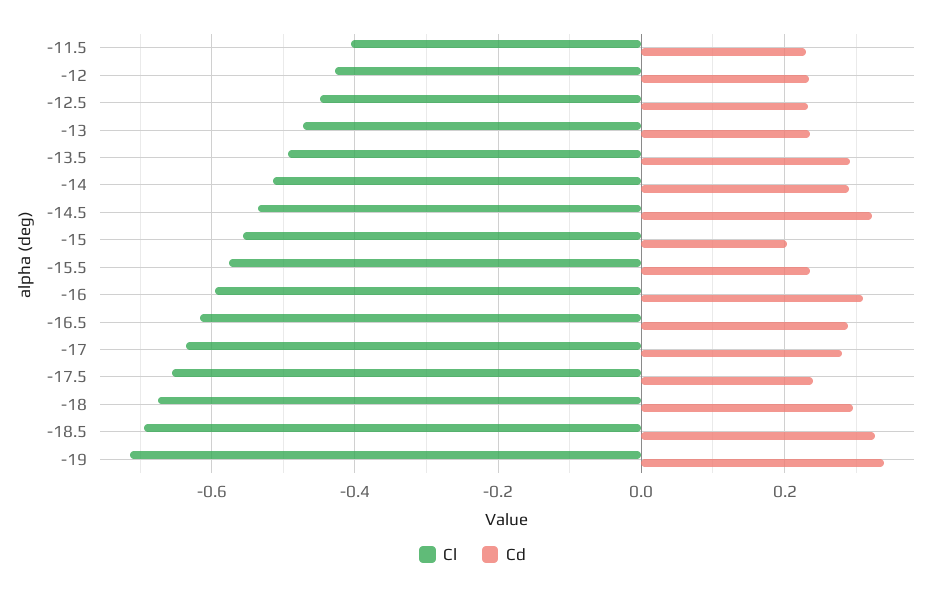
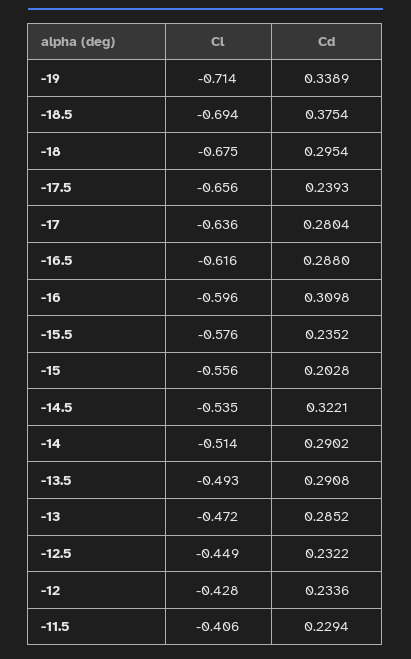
Cd, -13: 0.24 -> 0.2852
Cd, -18.5: 0.32 -> 0.3754

